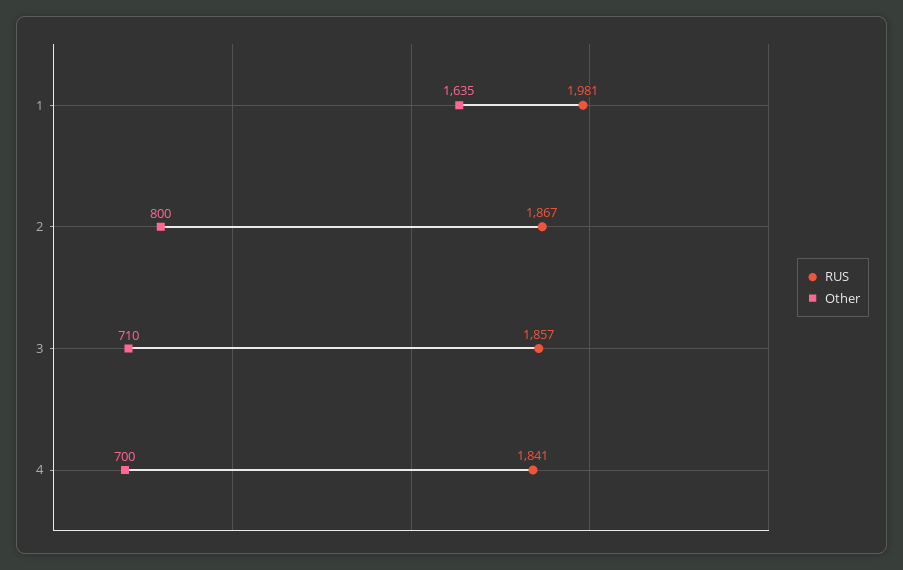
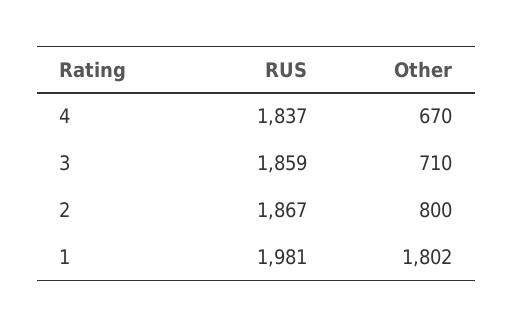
Other, 1: 1635 -> 1802
RUS, 3: 1857 -> 1859
RUS, 4: 1841 -> 1837
Other, 4: 700 -> 670

